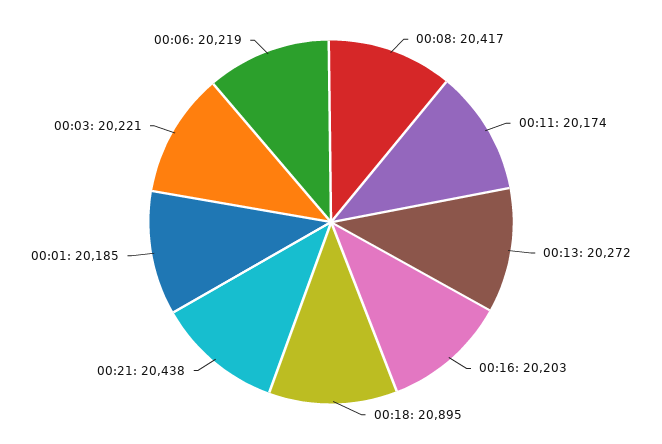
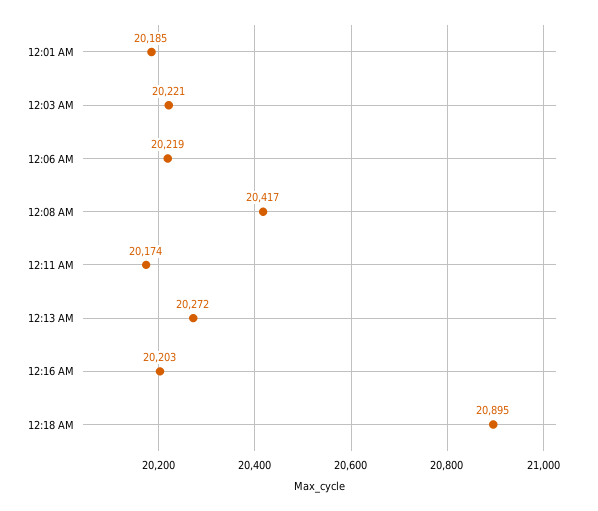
00:21: 20438 -> none

